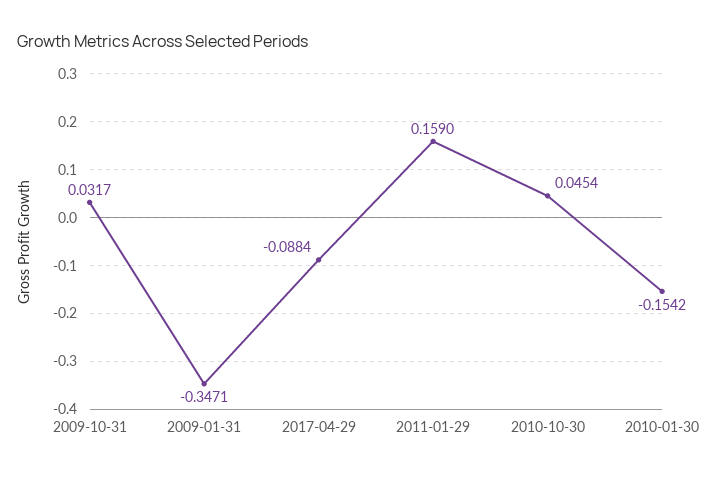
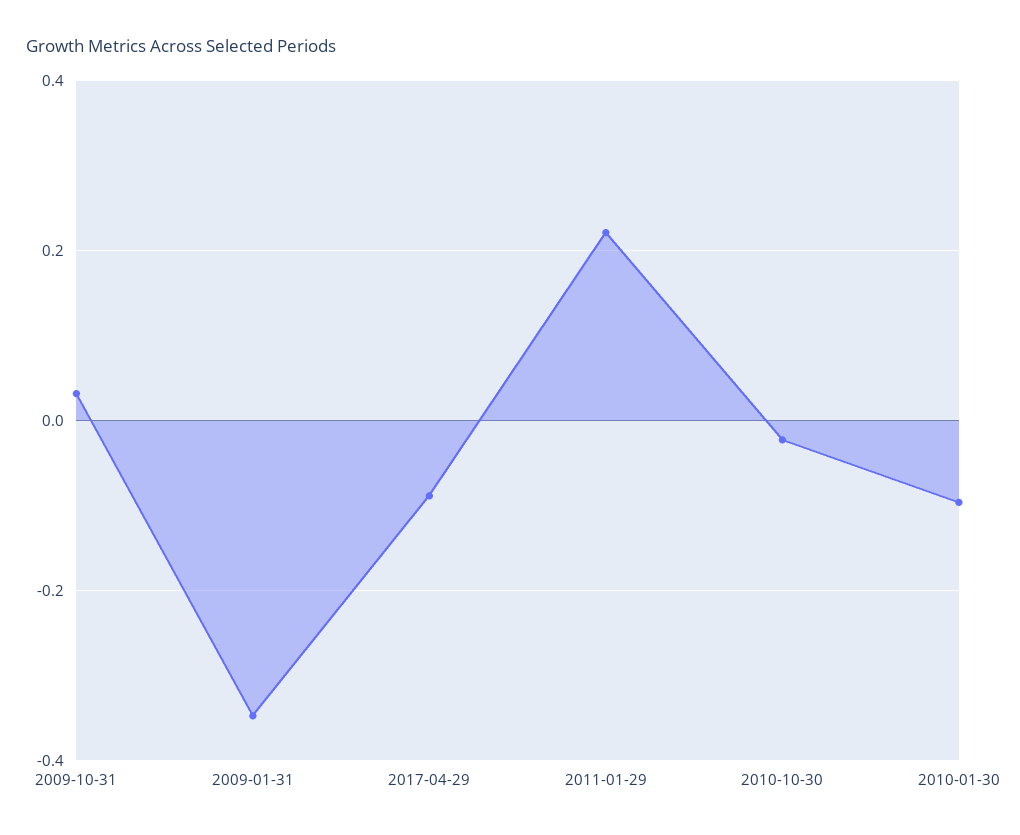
2011-01-29: 0.159 -> 0.22
2010-10-30: 0.0454 -> -0.02
2010-01-30: -0.1542 -> -0.1

